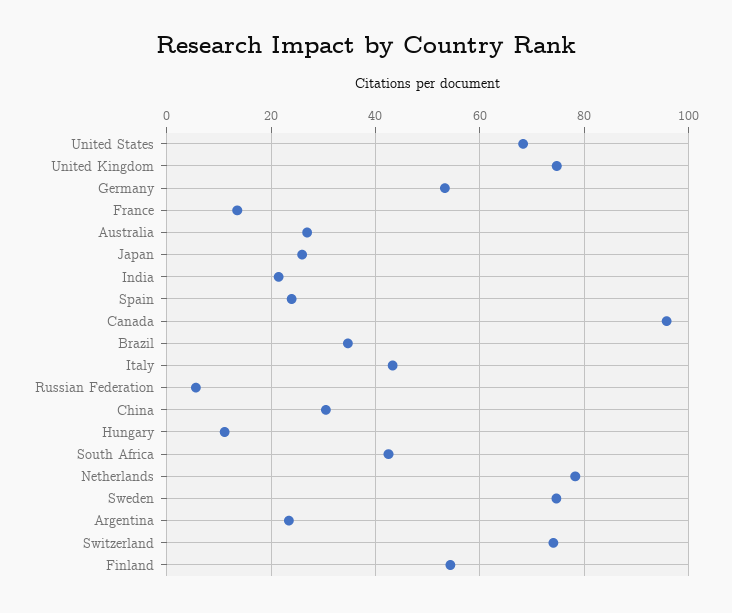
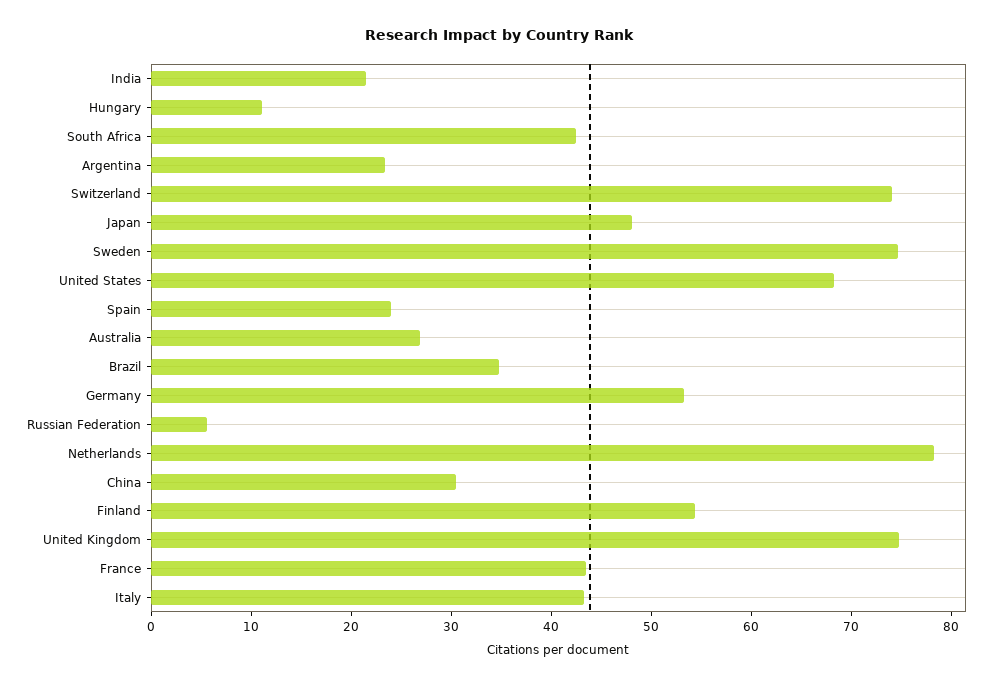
France: 14 -> 44
Japan: 26 -> 48
Canada: 96 -> none

